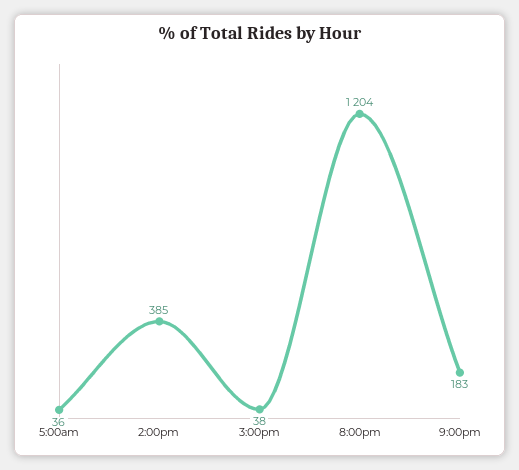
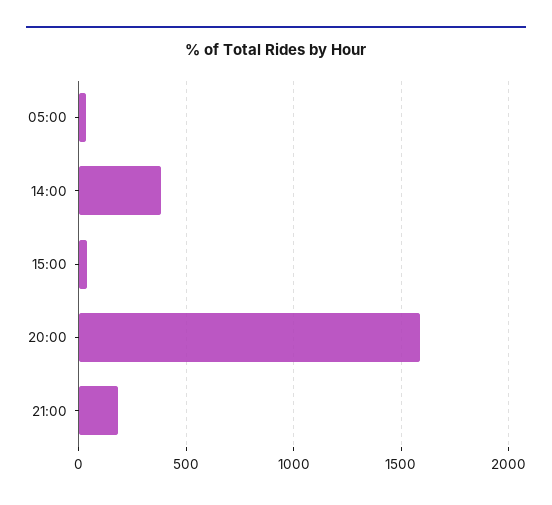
8:00pm: 1204 -> 1600

